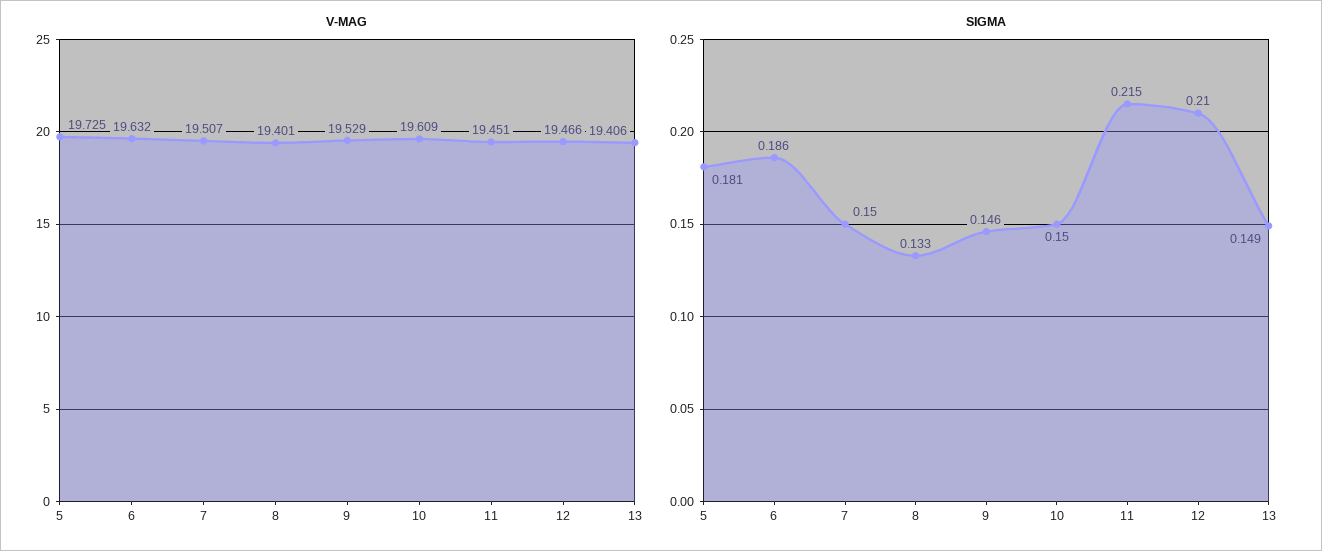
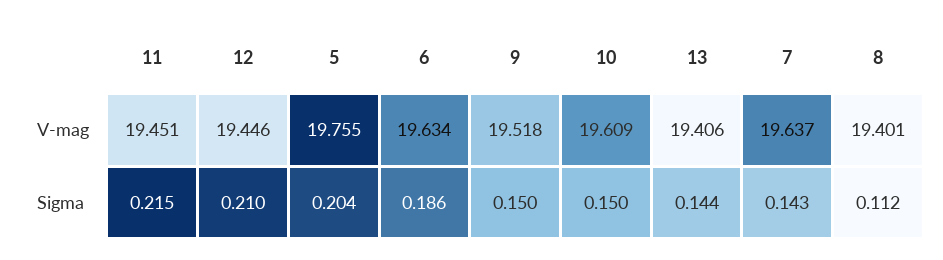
V-MAG, 5: 19.725 -> 19.755
V-MAG, 6: 19.632 -> 19.634
V-MAG, 7: 19.507 -> 19.637
V-MAG, 9: 19.529 -> 19.518
V-MAG, 12: 19.466 -> 19.446
SIGMA, 5: 0.181 -> 0.204
SIGMA, 7: 0.15 -> 0.143
SIGMA, 8: 0.133 -> 0.112
SIGMA, 9: 0.146 -> 0.15
SIGMA, 13: 0.149 -> 0.144

